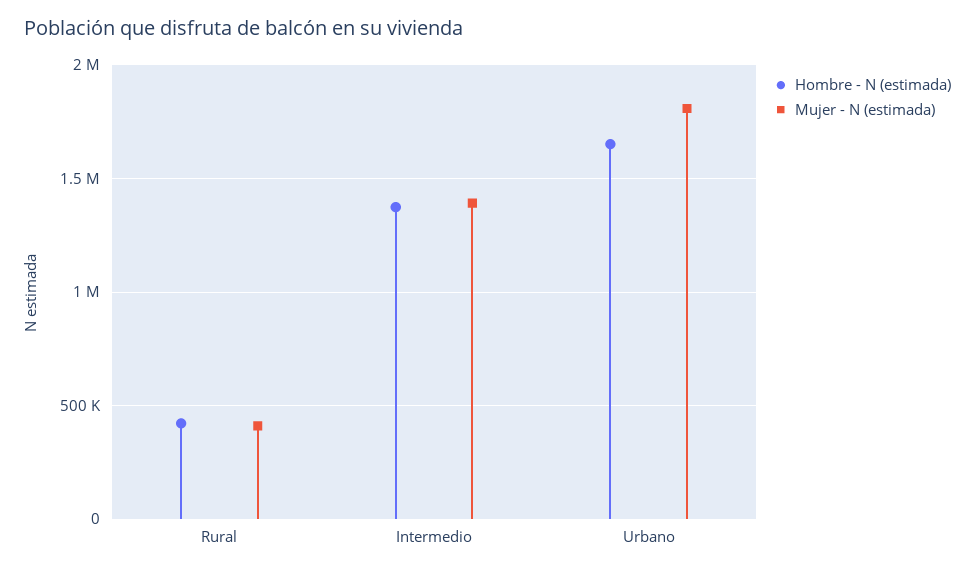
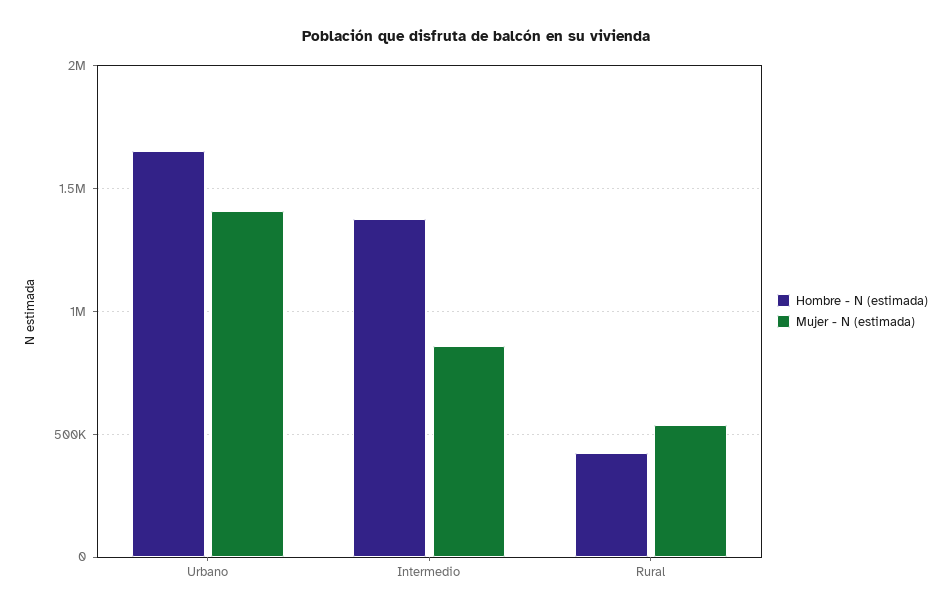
Mujer - N (estimada), Rural: 400000 -> 550000
Mujer - N (estimada), Intermedio: 1400000 -> 850000
Mujer - N (estimada), Urbano: 1800000 -> 1400000

